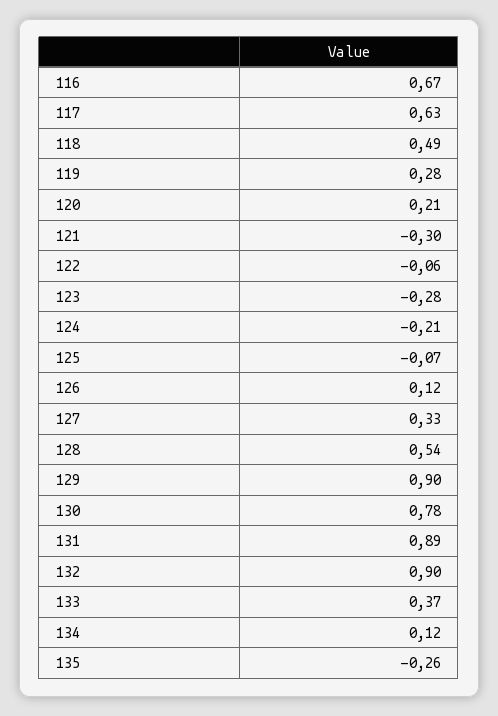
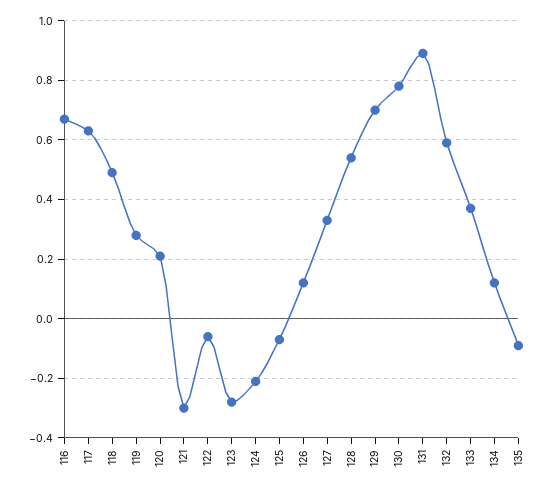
129: 0.9 -> 0.7
132: 0.9 -> 0.6
135: -0.26 -> -0.1

